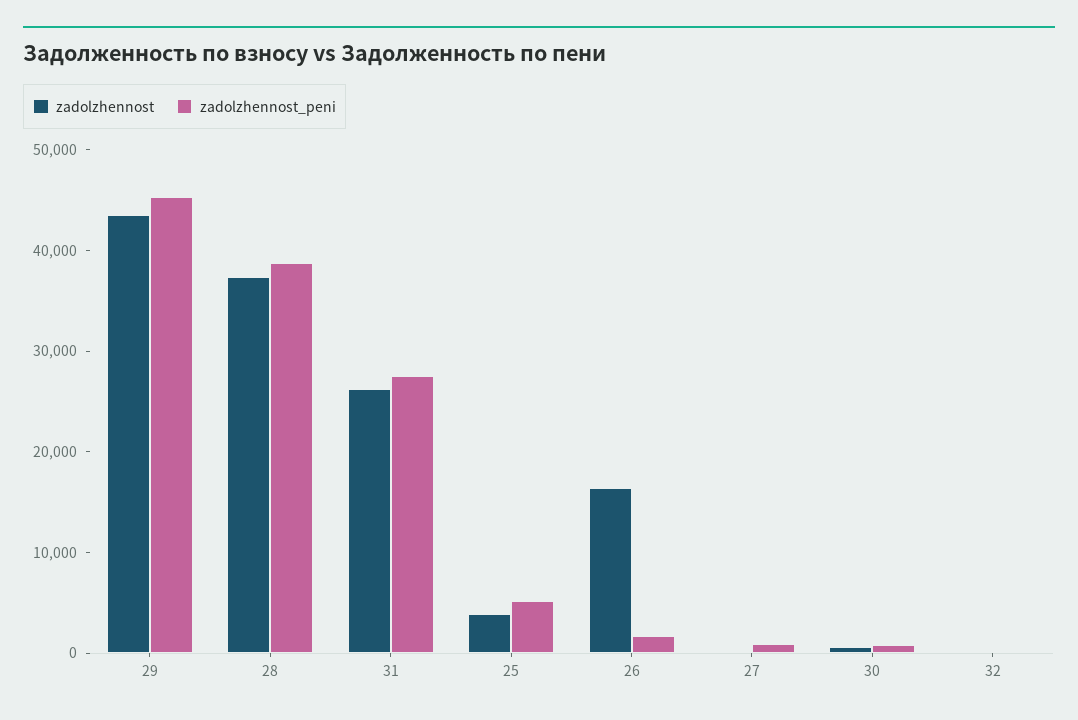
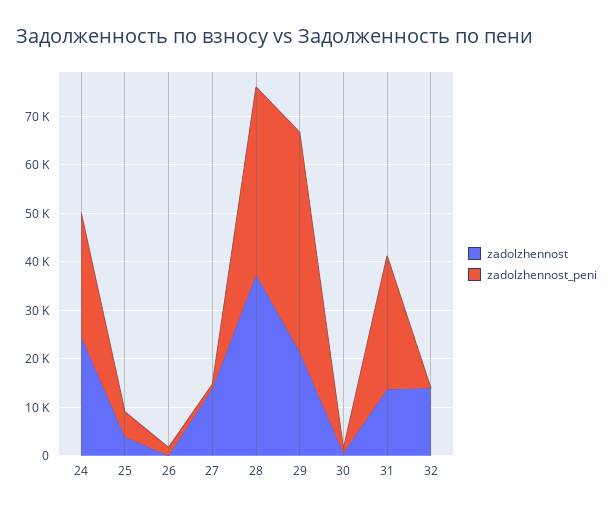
zadolzhennost, 29: 44000 -> 22000
zadolzhennost, 31: 26000 -> 14000
zadolzhennost, 26: 16000 -> 0
zadolzhennost, 27: 0 -> 14000
zadolzhennost, 32: 0 -> 14000
zadolzhennost, 24: none -> 24000
zadolzhennost_peni, 24: none -> 26000

